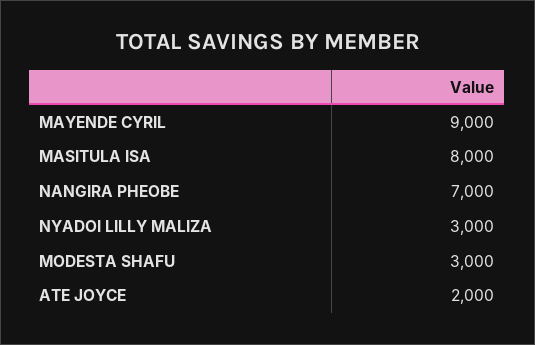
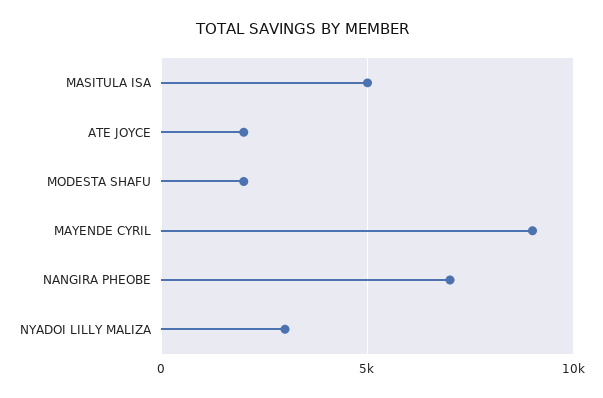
MASITULA ISA: 8000 -> 5000
MODESTA SHAFU: 3000 -> 2000

